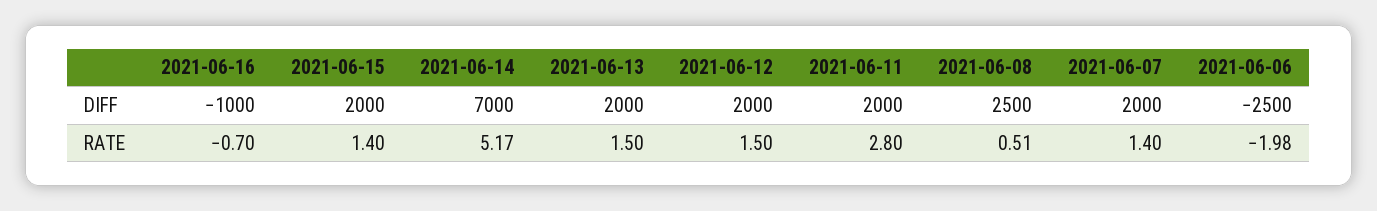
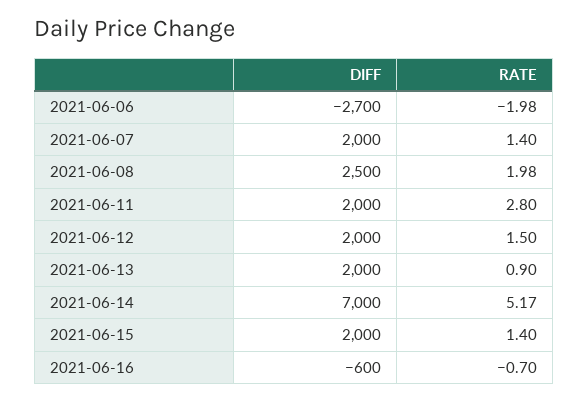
2021-06-16, DIFF: -1000 -> -600
2021-06-06, DIFF: -2500 -> -2700
2021-06-13, RATE: 1.5 -> 0.9
2021-06-08, RATE: 0.51 -> 1.98

